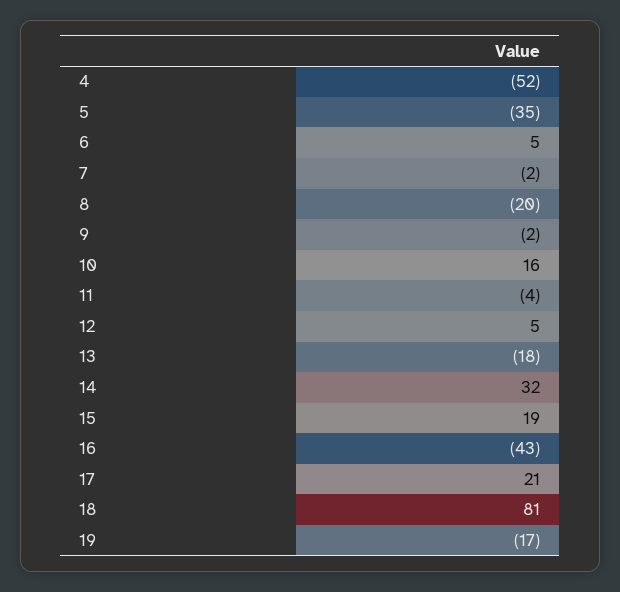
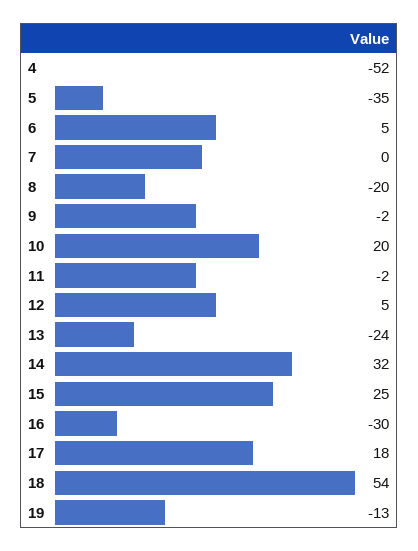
7: -2 -> 0
10: 16 -> 20
11: -4 -> -2
13: -18 -> -24
15: 19 -> 25
16: -43 -> -30
17: 21 -> 18
18: 81 -> 54
19: -17 -> -13

